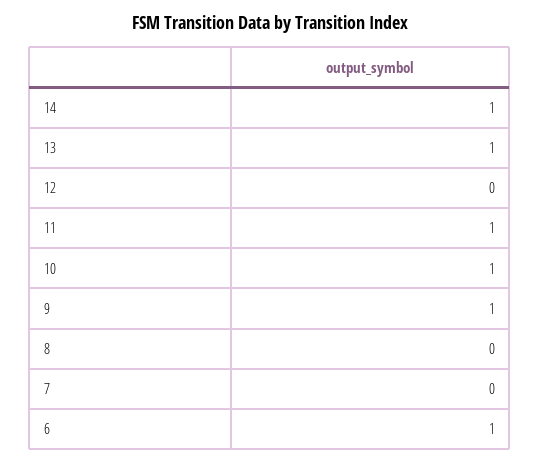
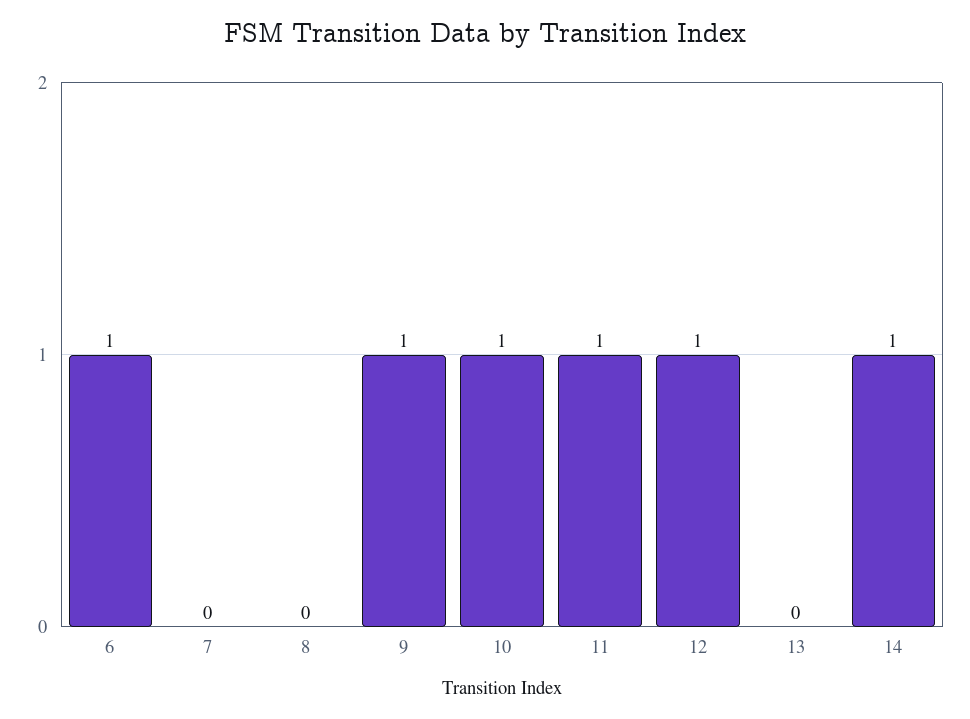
13: 1 -> 0
12: 0 -> 1

